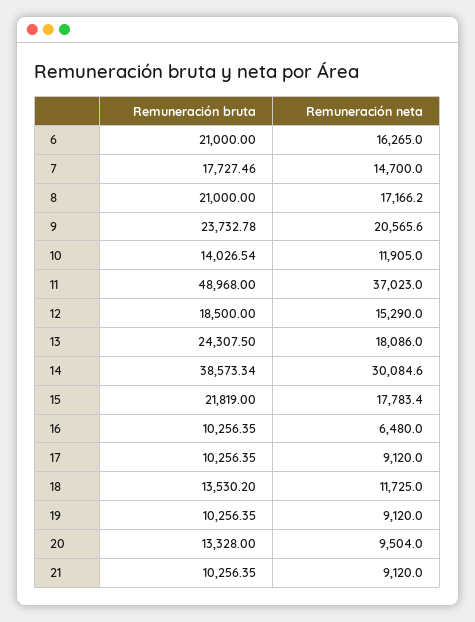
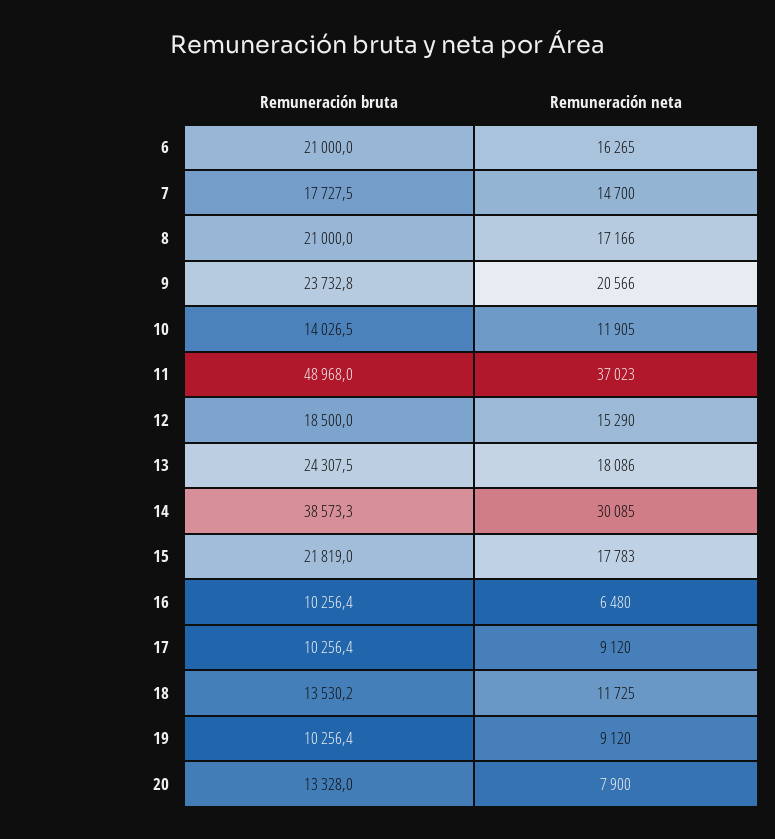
Remuneración neta, 20: 9504 -> 7900
Remuneración bruta, 21: 10256.35 -> none
Remuneración neta, 21: 9120 -> none

